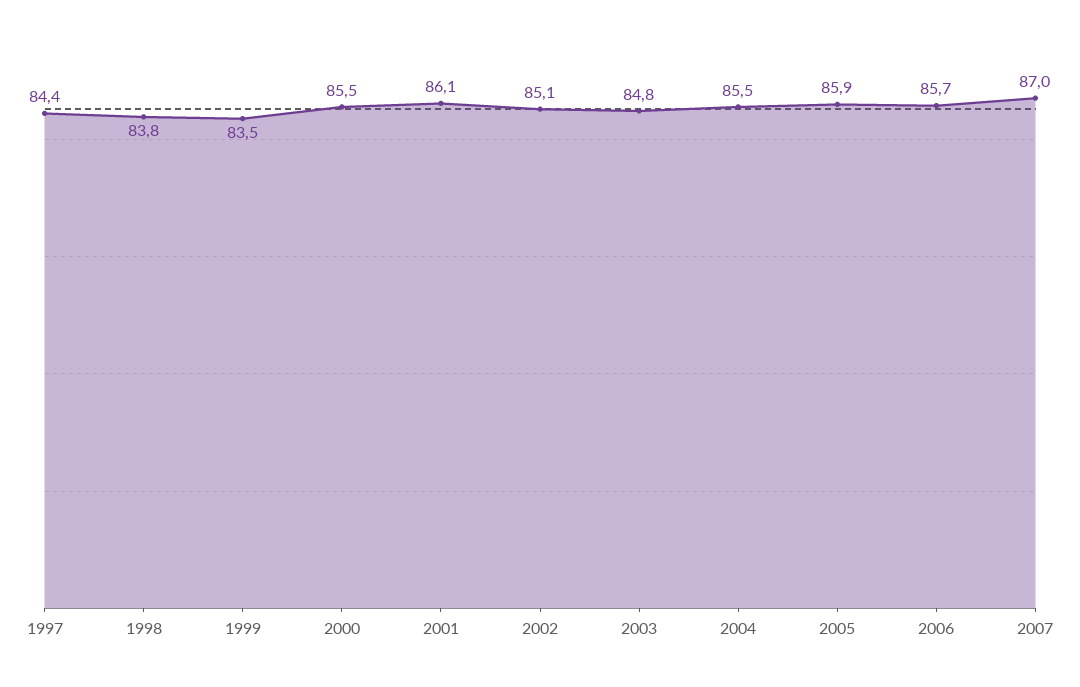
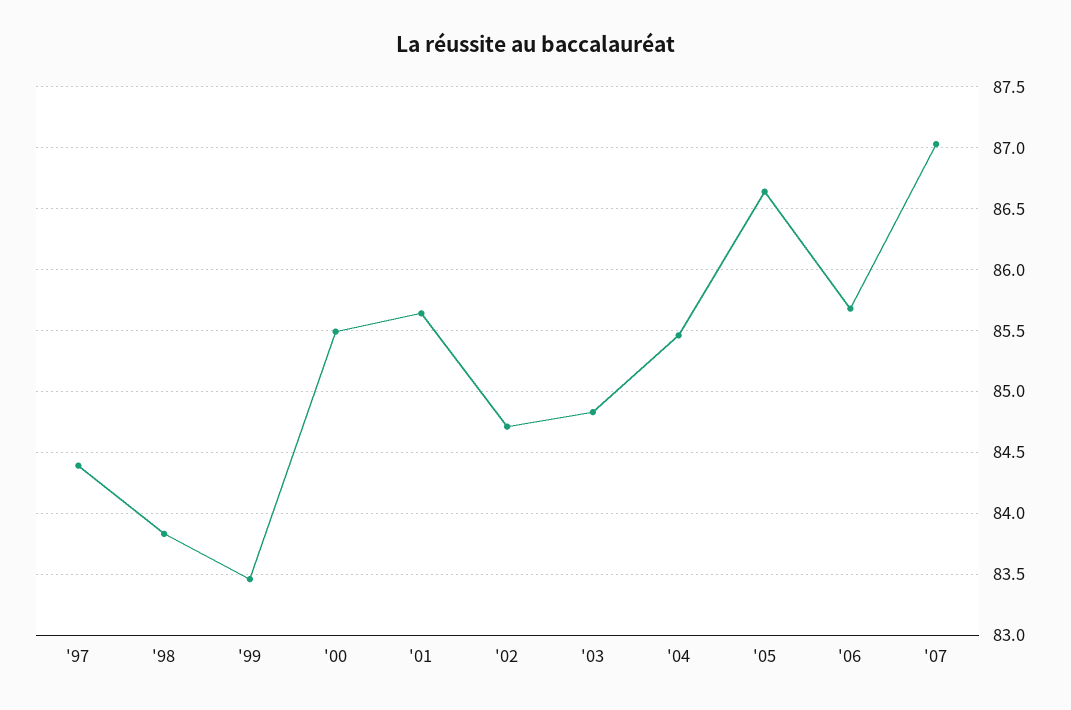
2001: 86.1 -> 85.65
2002: 85.1 -> 84.7
2005: 85.9 -> 86.65

